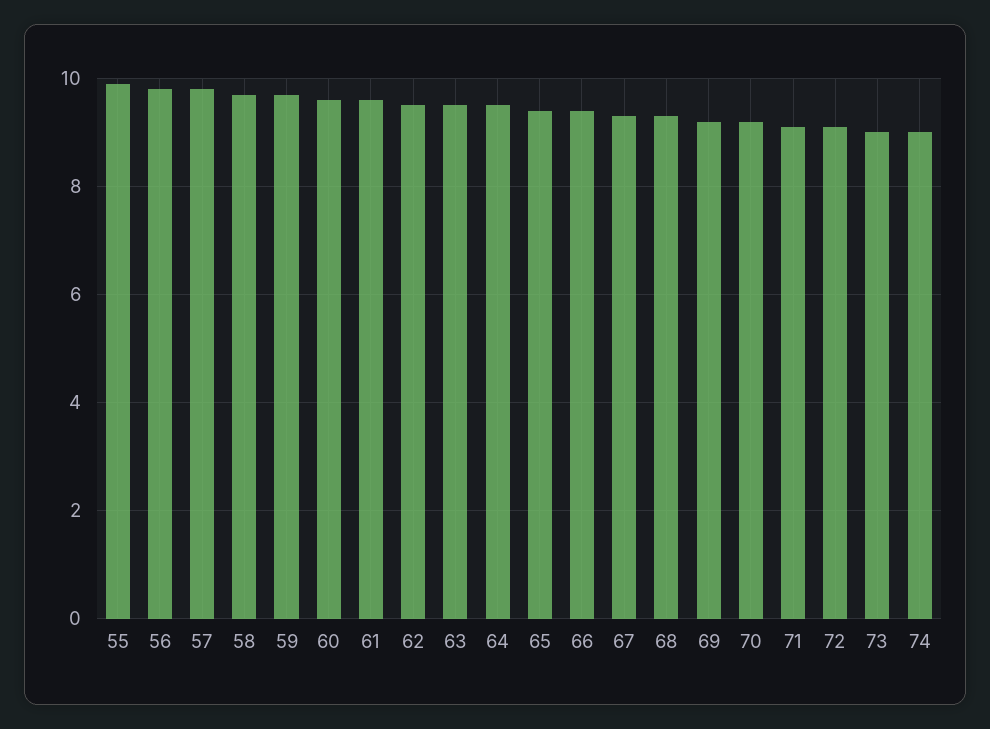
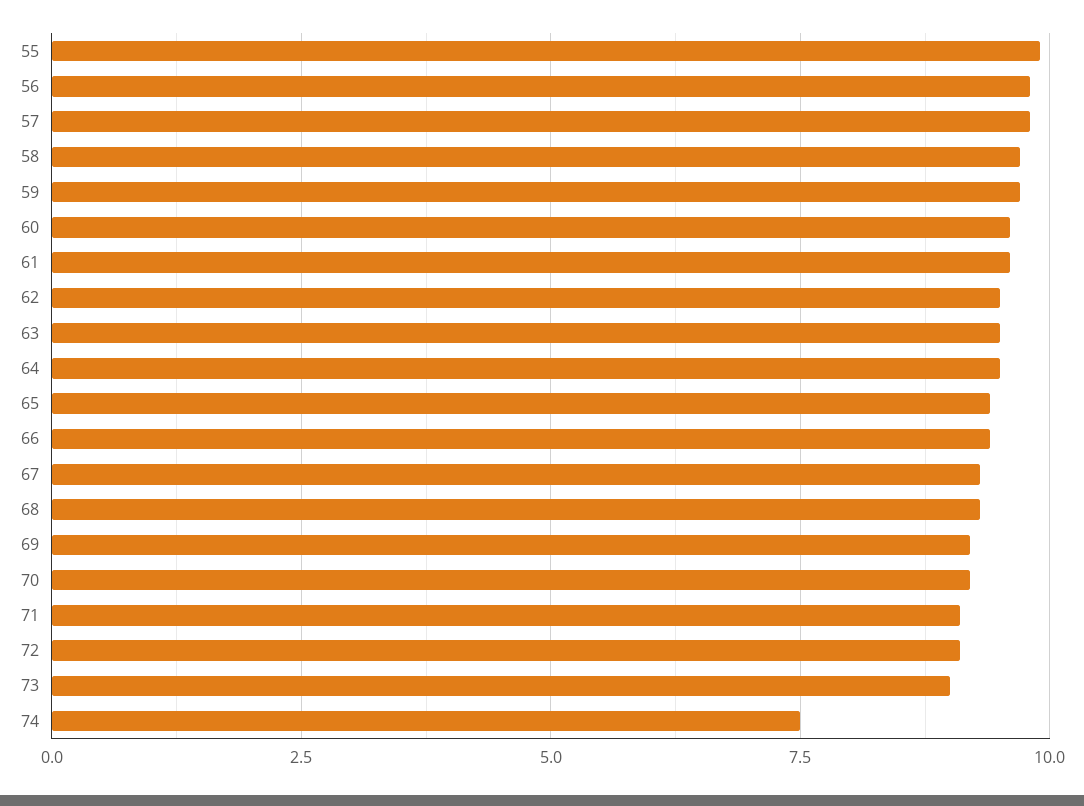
74: 9 -> 7.5

